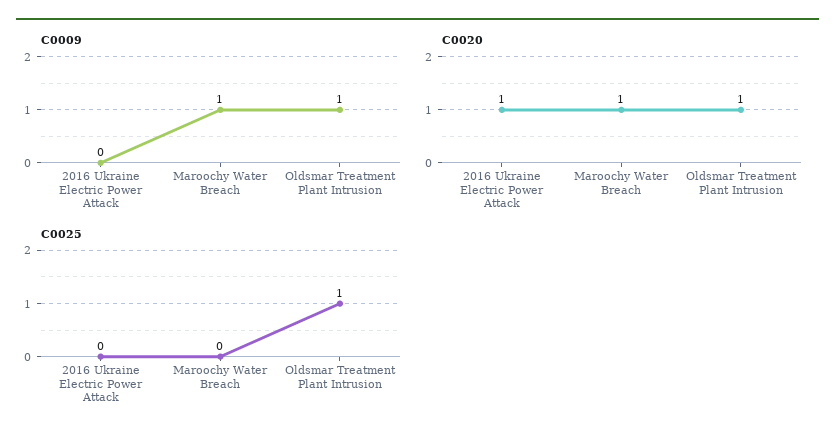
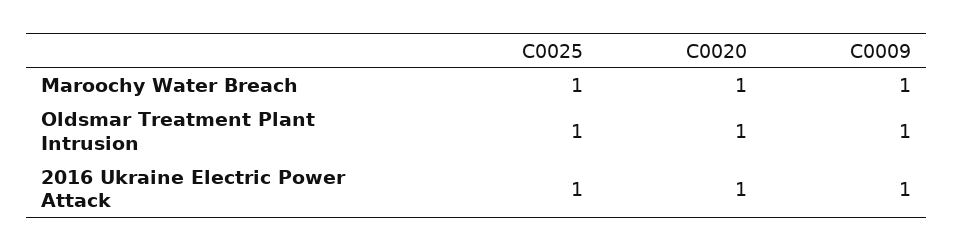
C0009, 2016 Ukraine Electric Power Attack: 0 -> 1
C0025, 2016 Ukraine Electric Power Attack: 0 -> 1
C0025, Maroochy Water Breach: 0 -> 1

